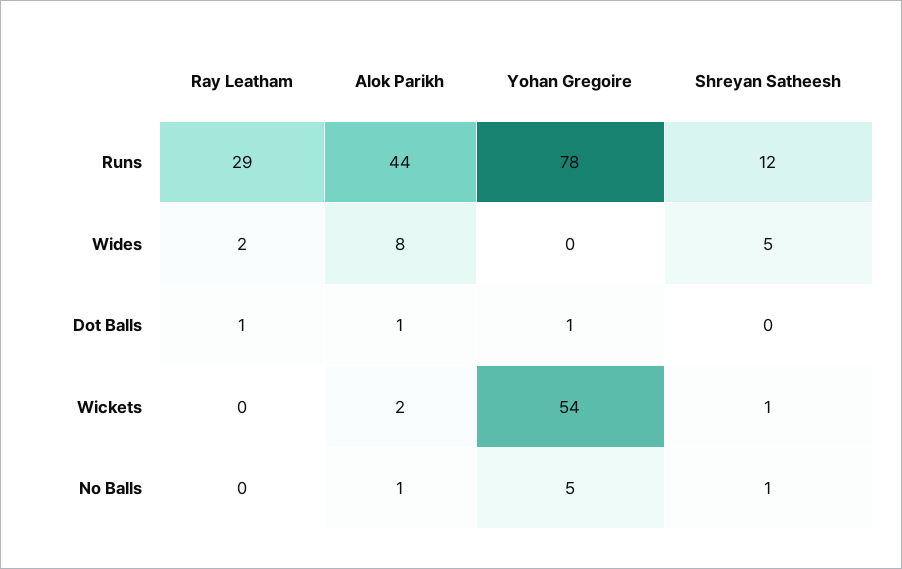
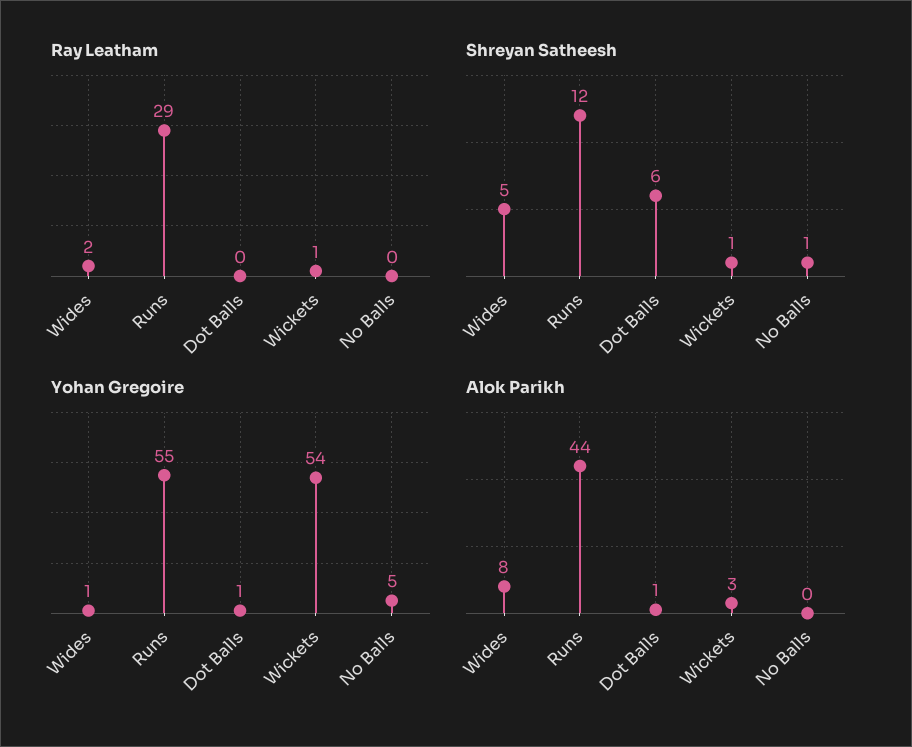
Yohan Gregoire, Runs: 78 -> 55
Yohan Gregoire, Wides: 0 -> 1
Ray Leatham, Dot Balls: 1 -> 0
Shreyan Satheesh, Dot Balls: 0 -> 6
Ray Leatham, Wickets: 0 -> 1
Alok Parikh, Wickets: 2 -> 3
Alok Parikh, No Balls: 1 -> 0

